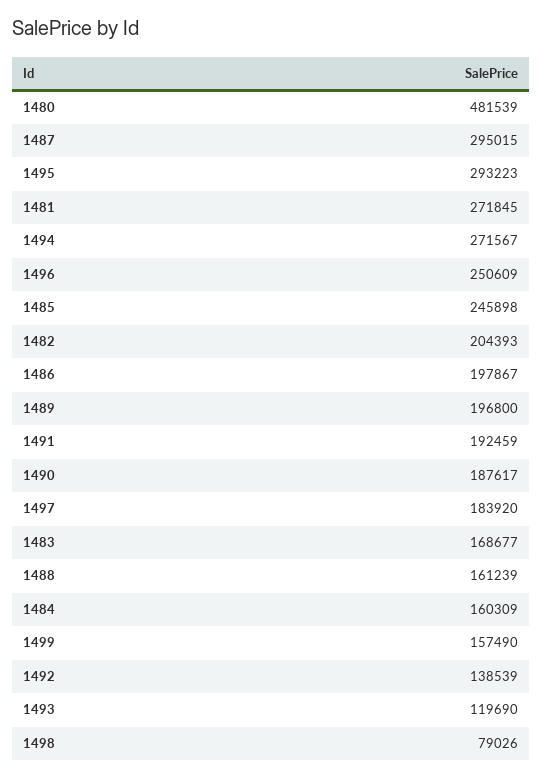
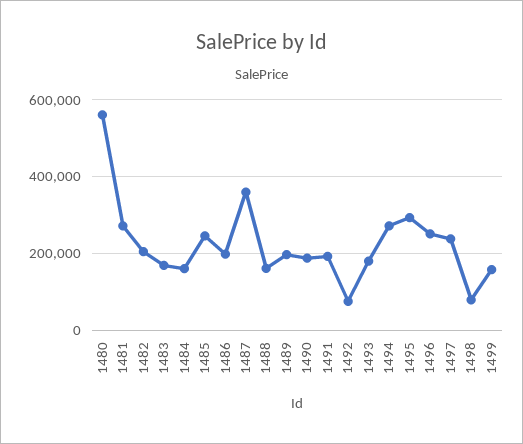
1480: 481539 -> 560000
1487: 295015 -> 360000
1497: 183920 -> 240000
1492: 138539 -> 80000
1493: 119690 -> 180000

